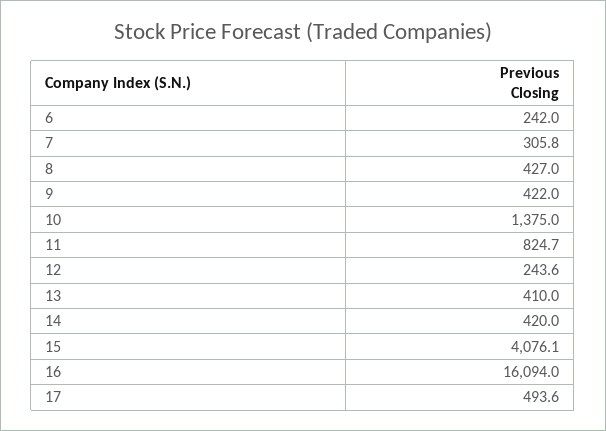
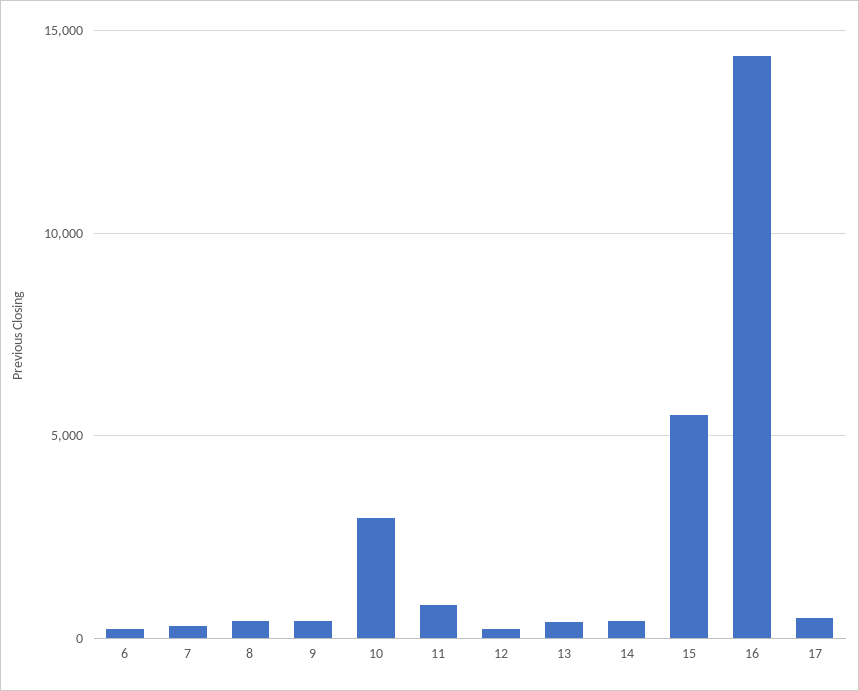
10: 1375 -> 3000
15: 4076.1 -> 5500
16: 16094 -> 14500

